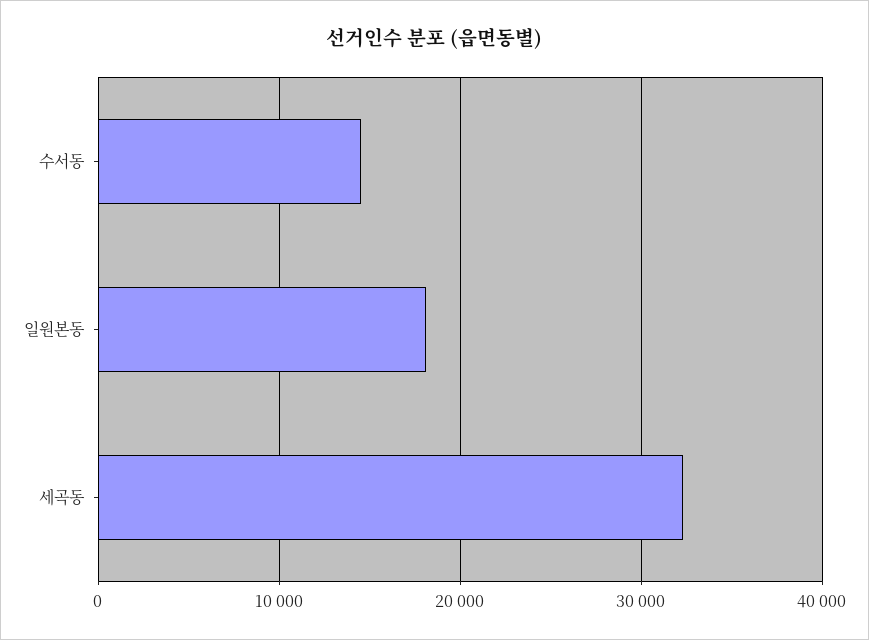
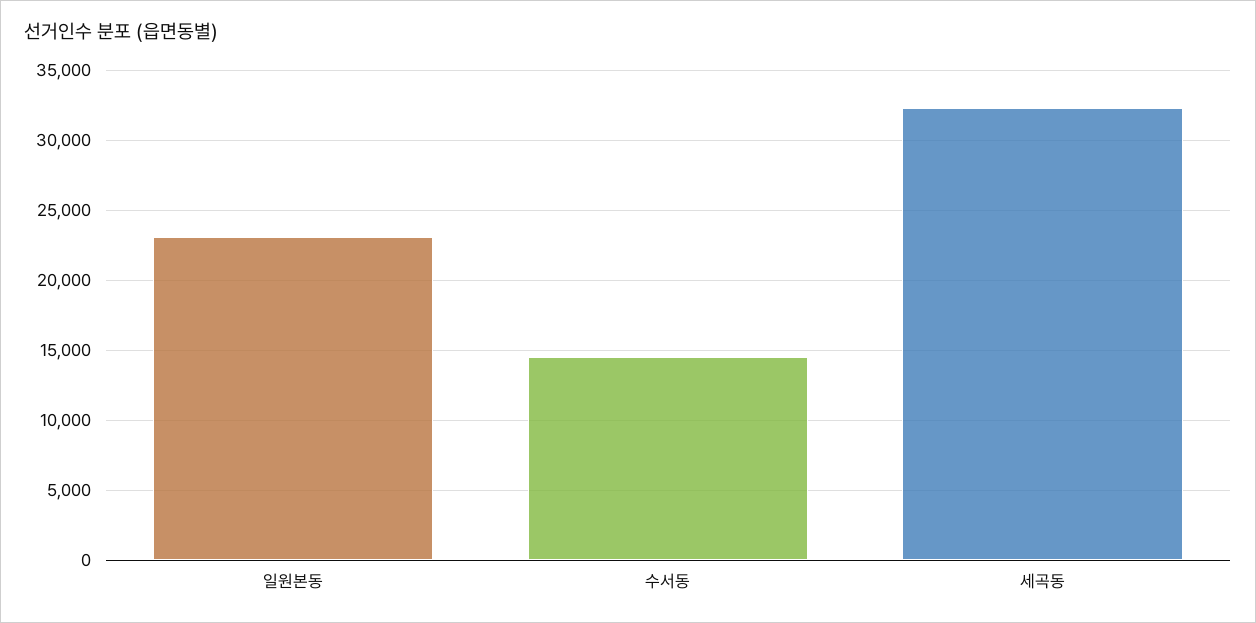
일원본동: 18000 -> 23000

